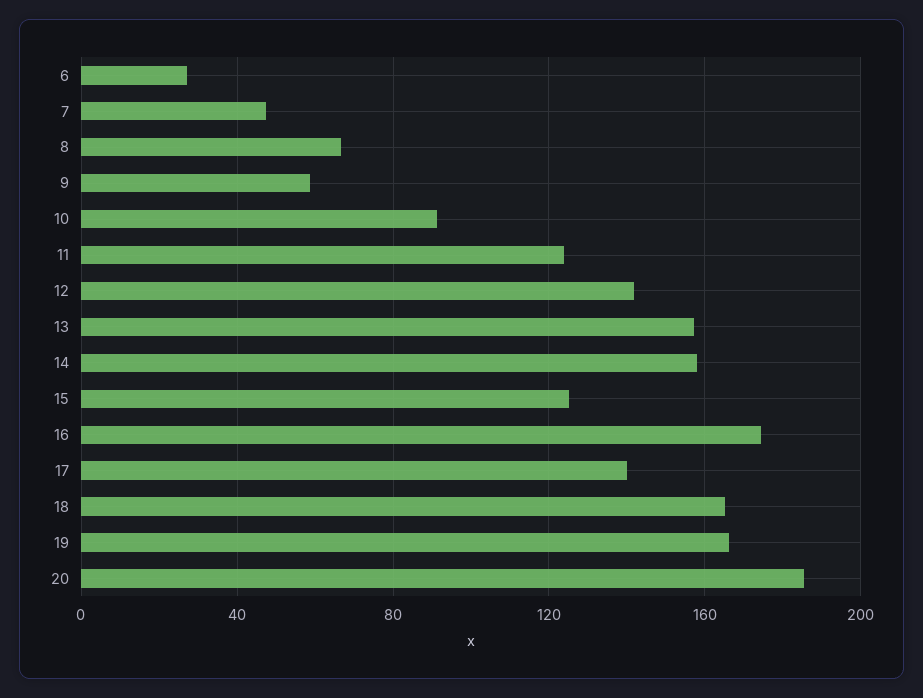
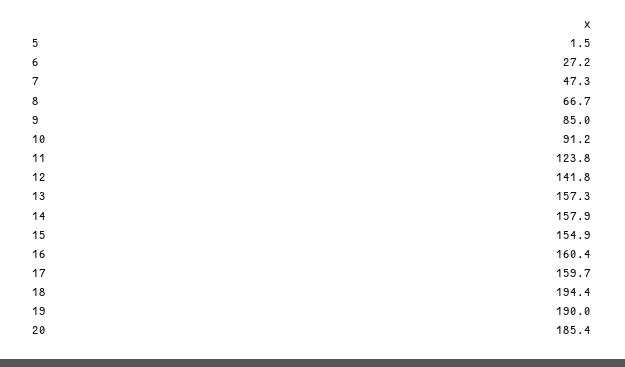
9: 60 -> 85
15: 125 -> 154.9
16: 175 -> 160.4
17: 140 -> 159.7
18: 165 -> 194.4
19: 165 -> 190
5: none -> 1.5

